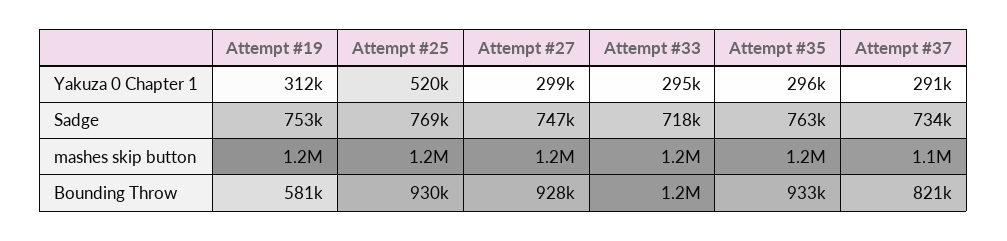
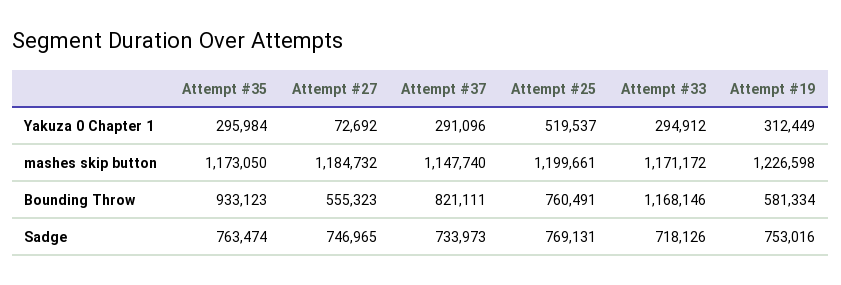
Attempt #27, Yakuza 0 Chapter 1: 299000 -> 72692
Attempt #25, Bounding Throw: 930000 -> 760491
Attempt #27, Bounding Throw: 928000 -> 555323

